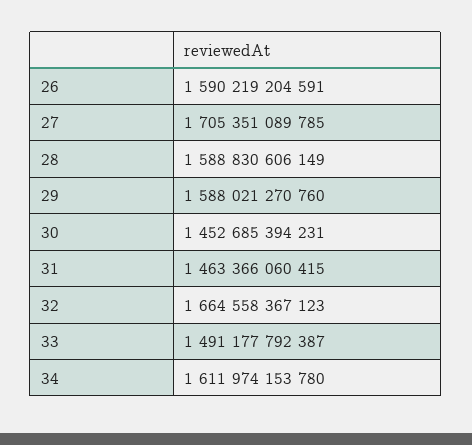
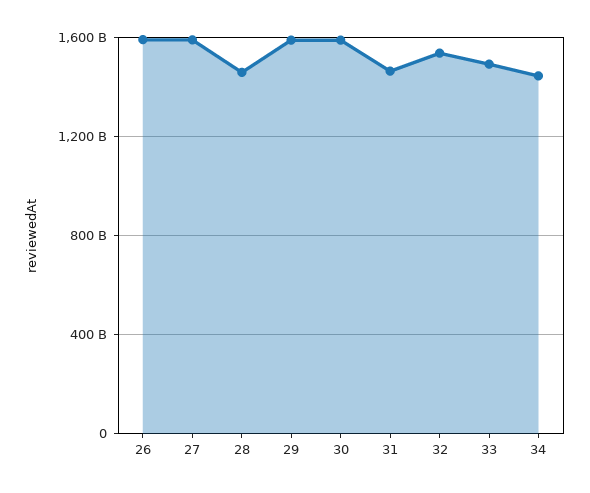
27: 1705351089785 -> 1600000000000
28: 1588830606149 -> 1450000000000
30: 1452685394231 -> 1600000000000
32: 1664558367123 -> 1550000000000
34: 1611974153780 -> 1450000000000

